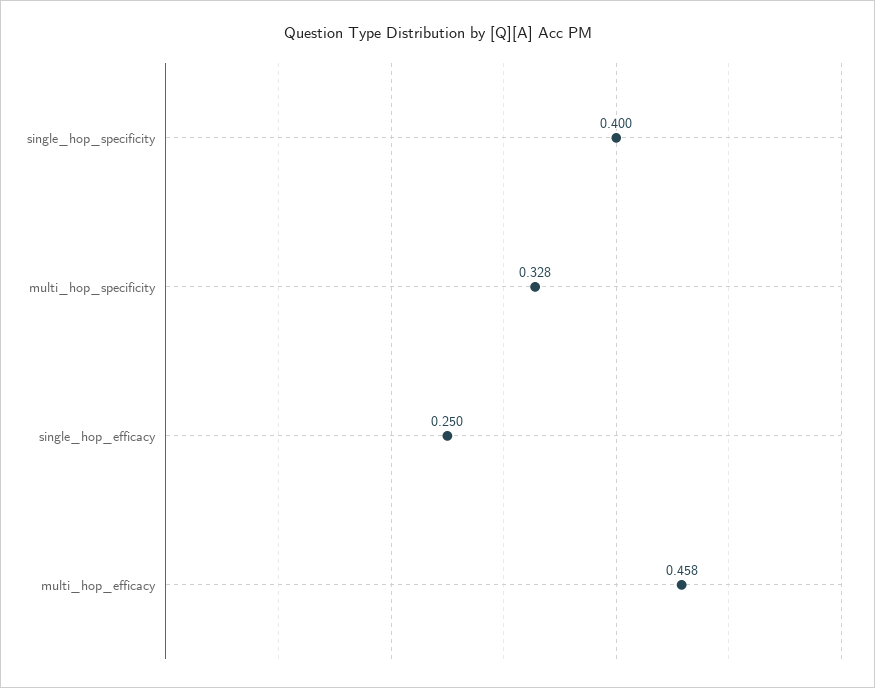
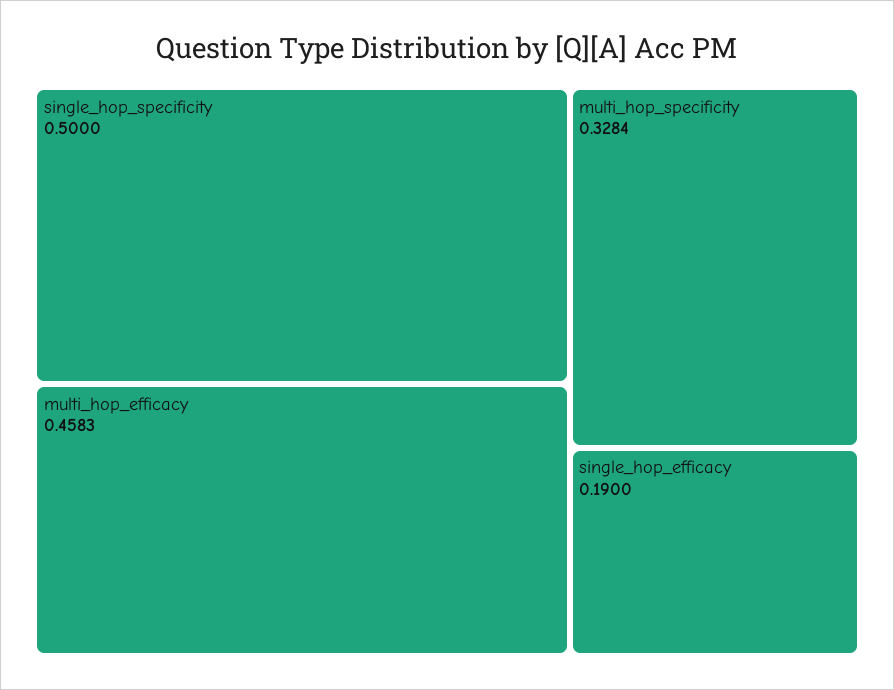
single_hop_specificity: 0.4 -> 0.5
single_hop_efficacy: 0.25 -> 0.19

